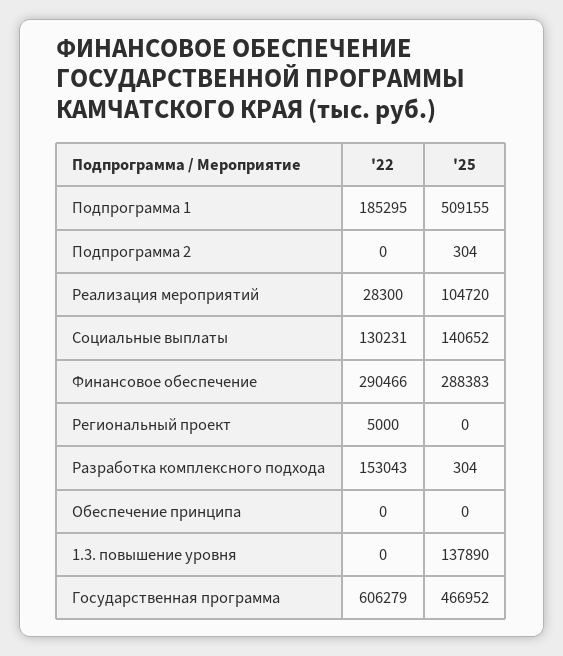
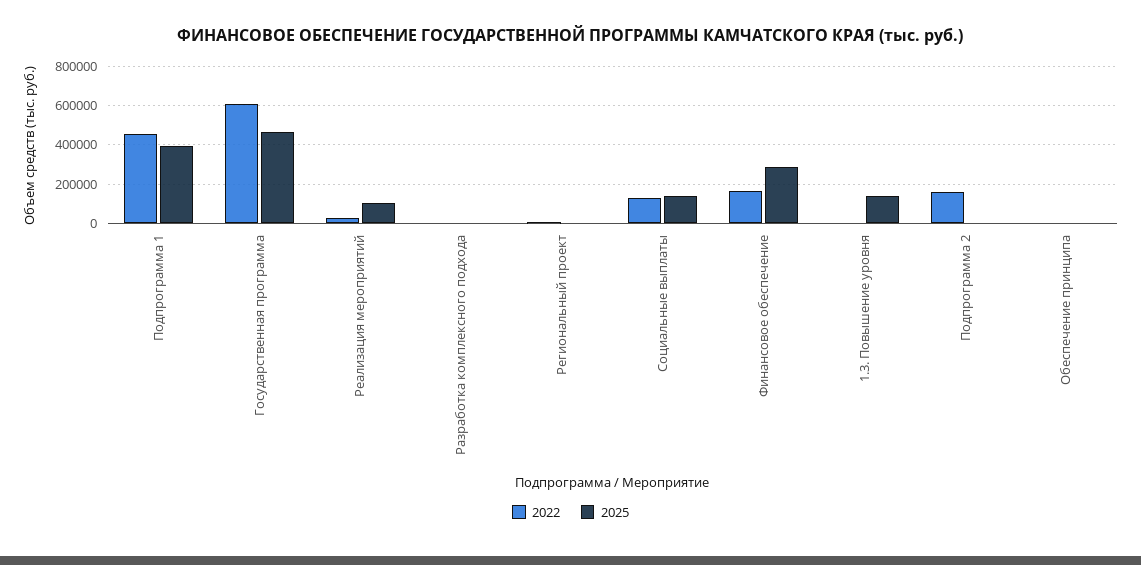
'22, Подпрограмма 1: 185295 -> 450000
'25, Подпрограмма 1: 509155 -> 400000
'22, Подпрограмма 2: 0 -> 150000
'22, Финансовое обеспечение: 290466 -> 150000
'22, Разработка комплексного подхода: 153043 -> 0

